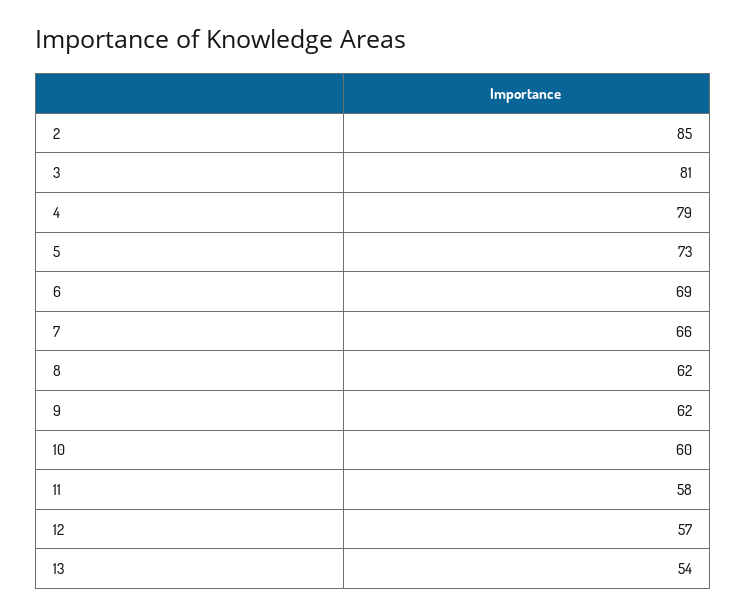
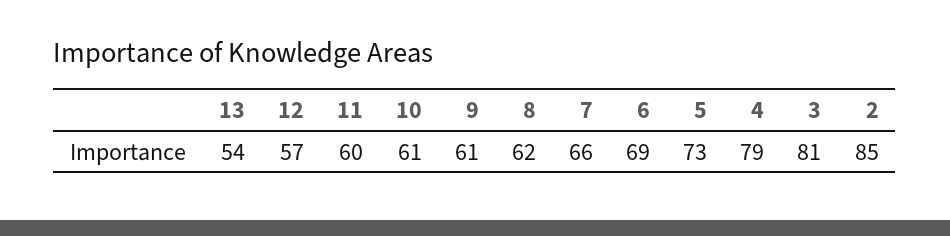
9: 62 -> 61
10: 60 -> 61
11: 58 -> 60

